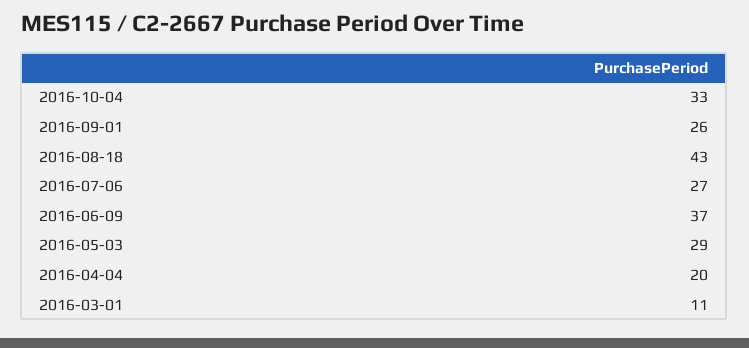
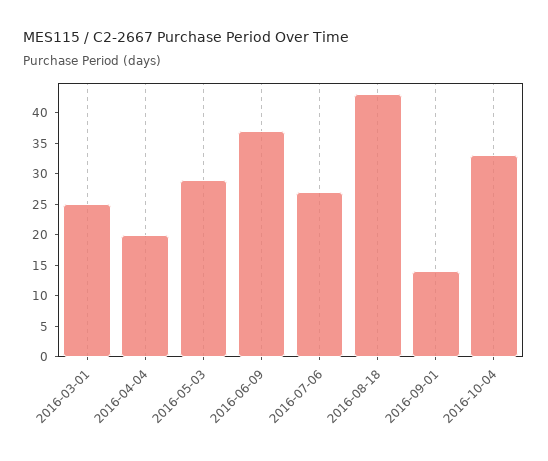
2016-09-01: 26 -> 15
2016-03-01: 11 -> 25

